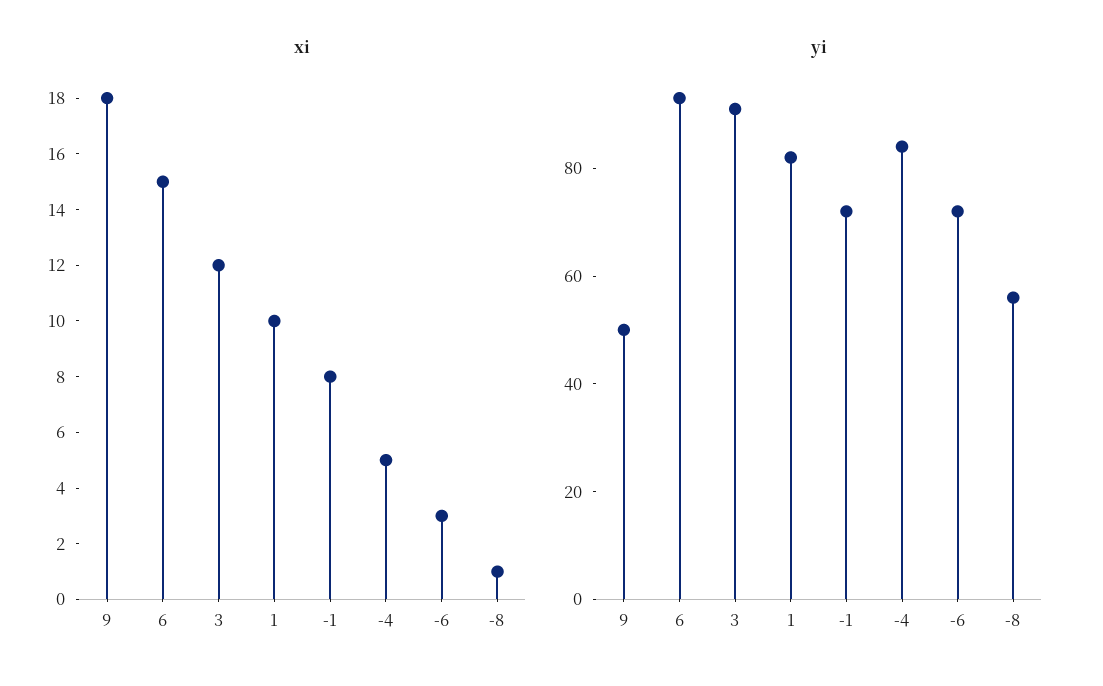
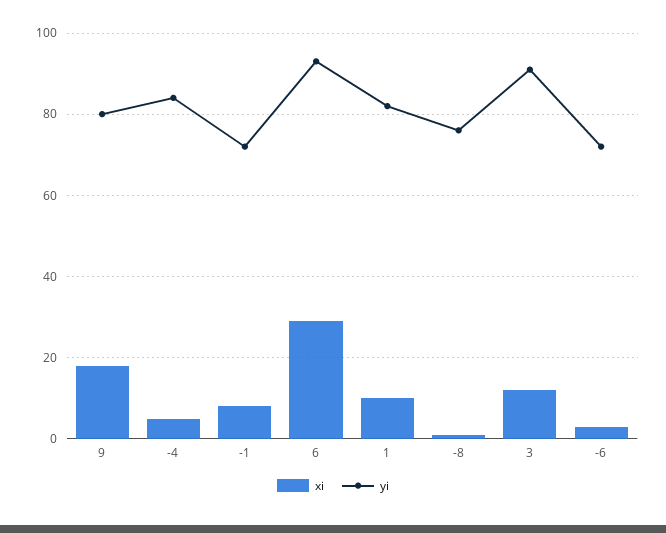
xi, 6: 15 -> 30
yi, 9: 50 -> 80
yi, -8: 55 -> 75

